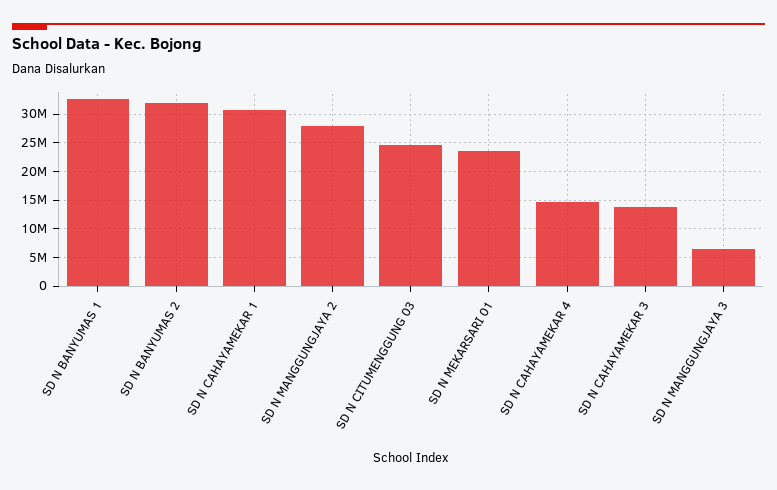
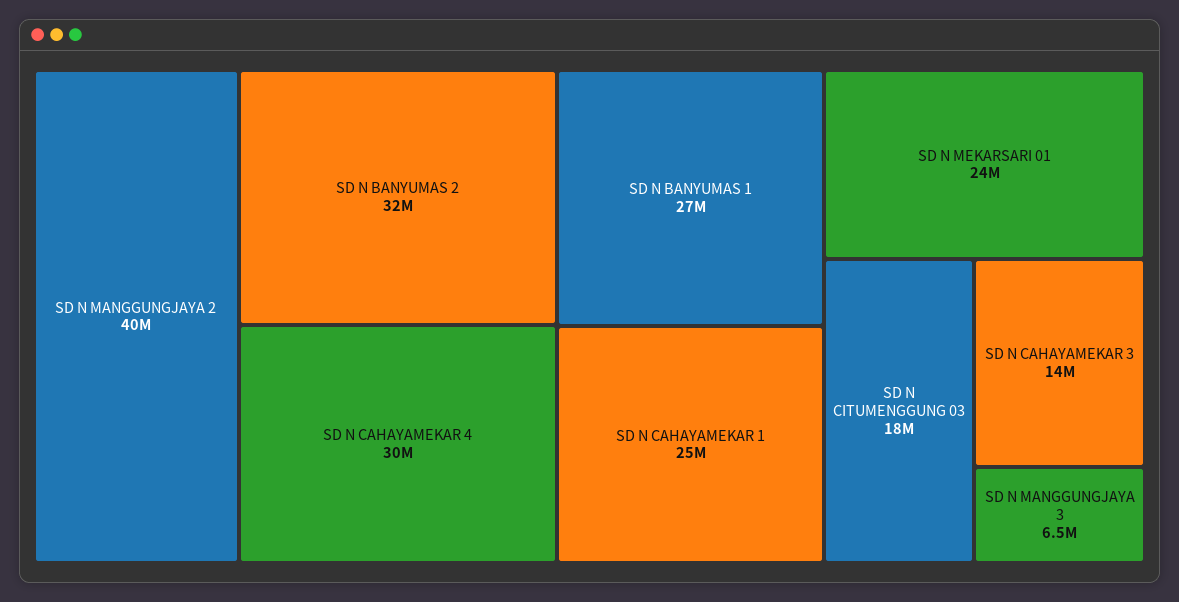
SD N BANYUMAS 1: 32500000 -> 27000000
SD N CAHAYAMEKAR 1: 30000000 -> 25000000
SD N MANGGUNGJAYA 2: 27500000 -> 40000000
SD N CITUMENGGUNG 03: 25000000 -> 18000000
SD N CAHAYAMEKAR 4: 15000000 -> 30000000

